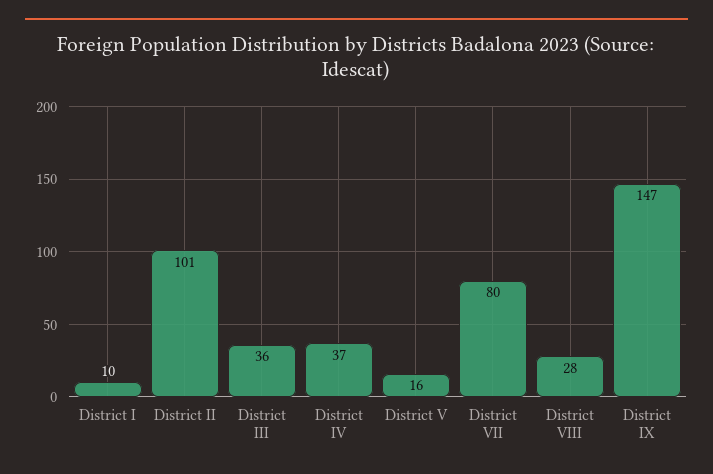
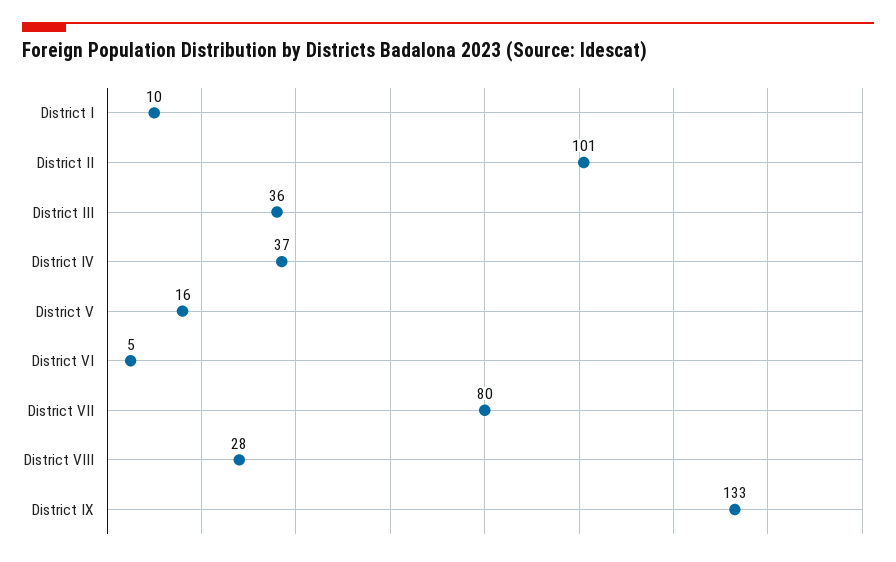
District IX: 147 -> 133
District VI: none -> 5

